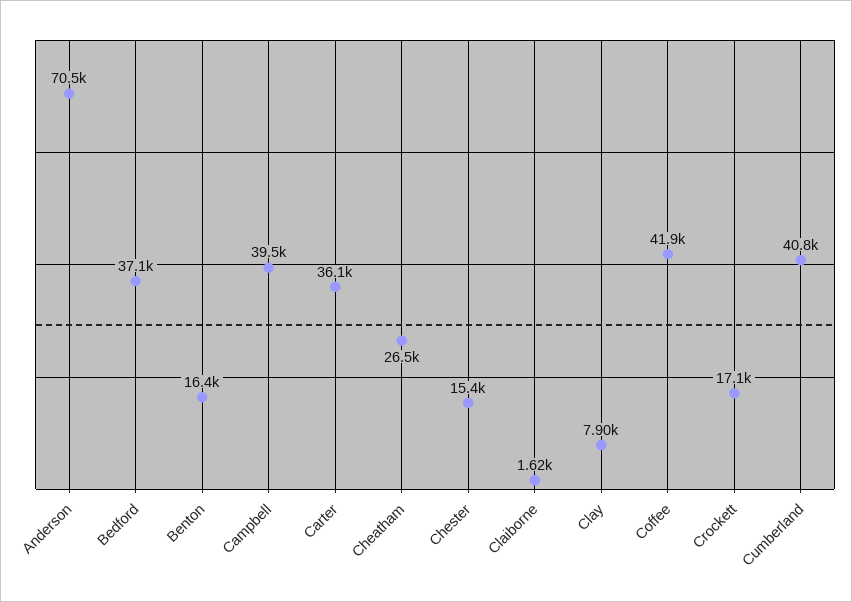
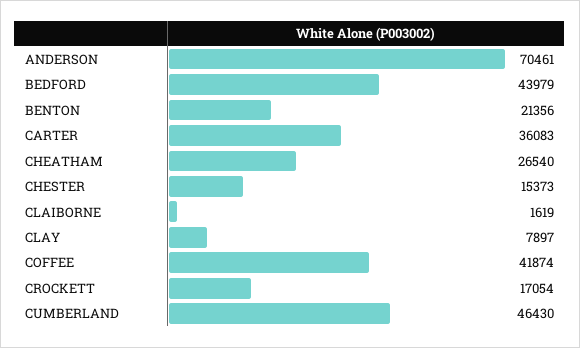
Bedford: 37100 -> 43979
Benton: 16400 -> 21356
Campbell: 39500 -> none
Cumberland: 40800 -> 46430

